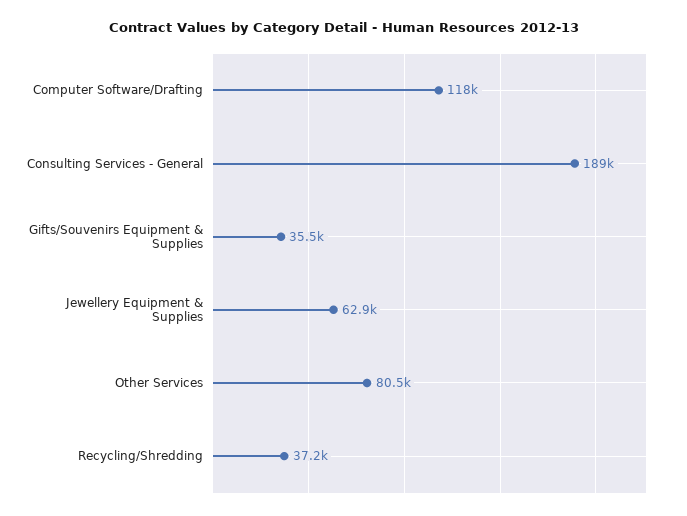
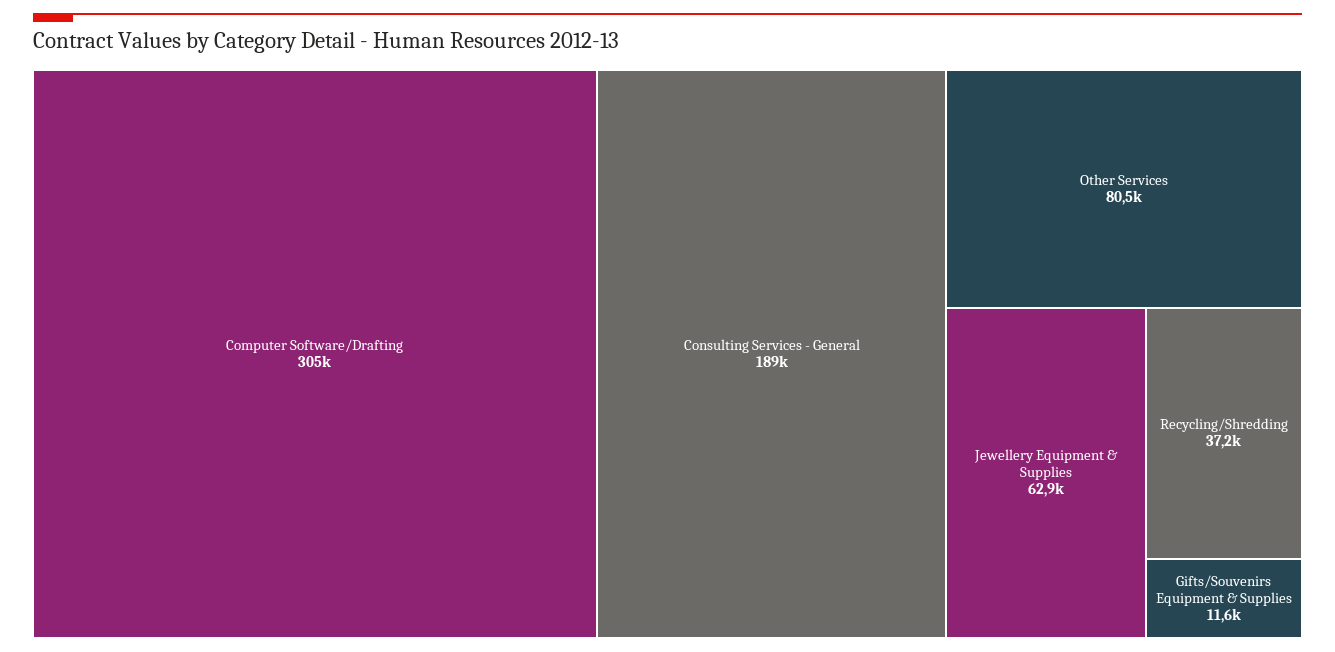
Computer Software/Drafting: 118000 -> 305000
Gifts/Souvenirs Equipment & Supplies: 35500 -> 11600

